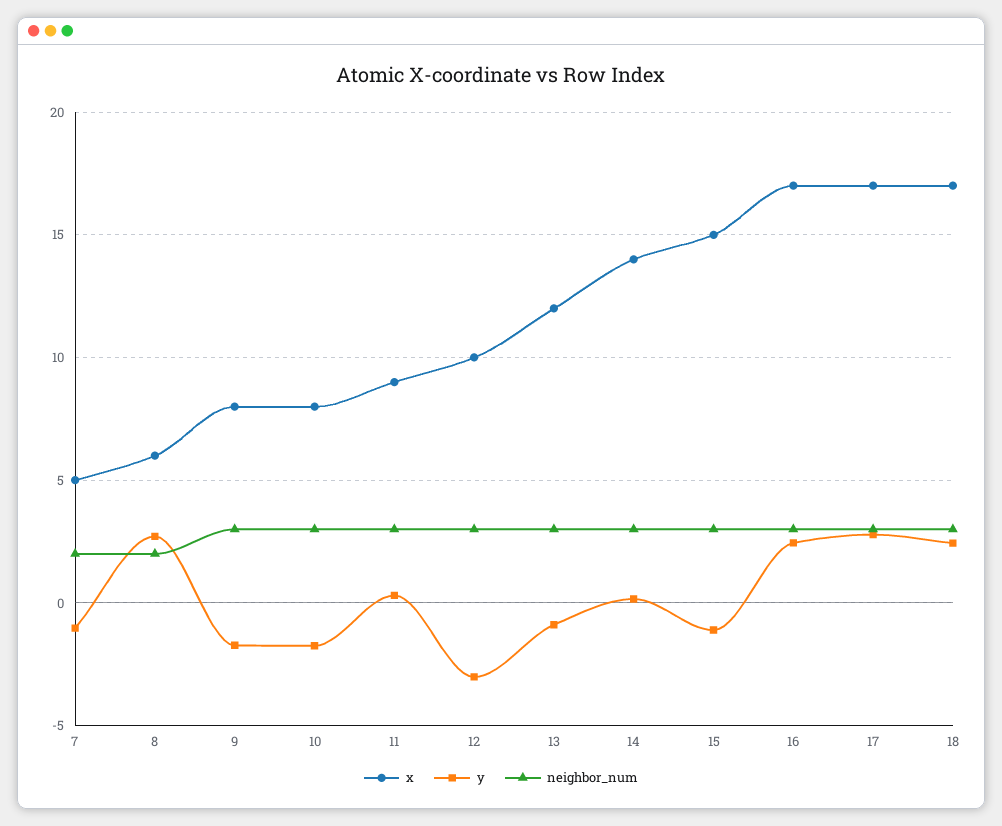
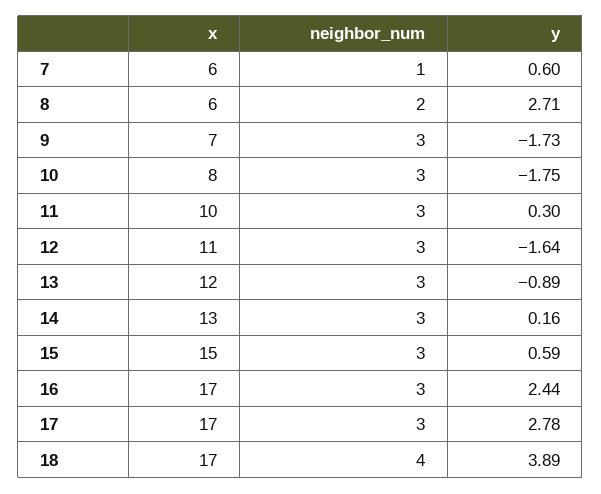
x, 7: 5 -> 6
y, 7: -1 -> 0.6
neighbor_num, 7: 2 -> 1
x, 9: 8 -> 7
x, 11: 9 -> 10
x, 12: 10 -> 11
y, 12: -3 -> -1.64
x, 14: 14 -> 13
y, 15: -1 -> 0.59
y, 18: 2.5 -> 3.89
neighbor_num, 18: 3 -> 4

